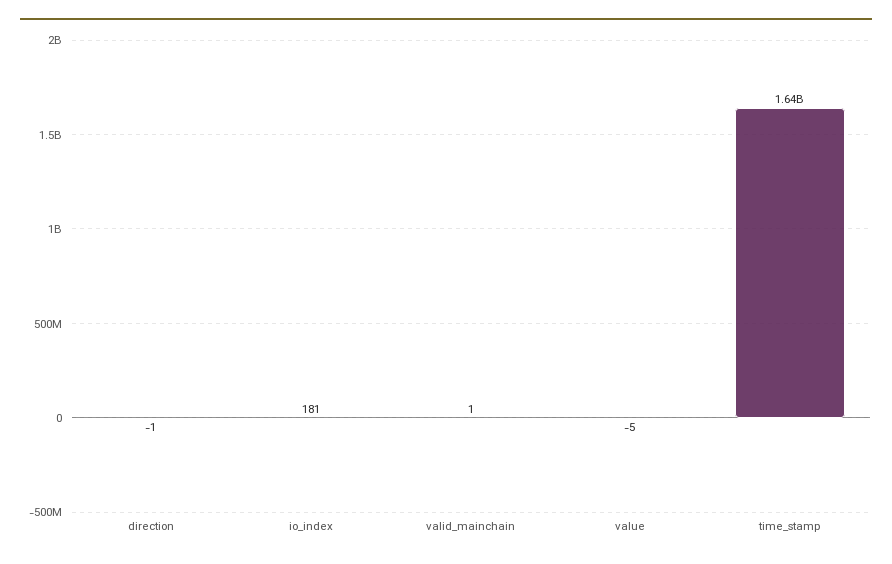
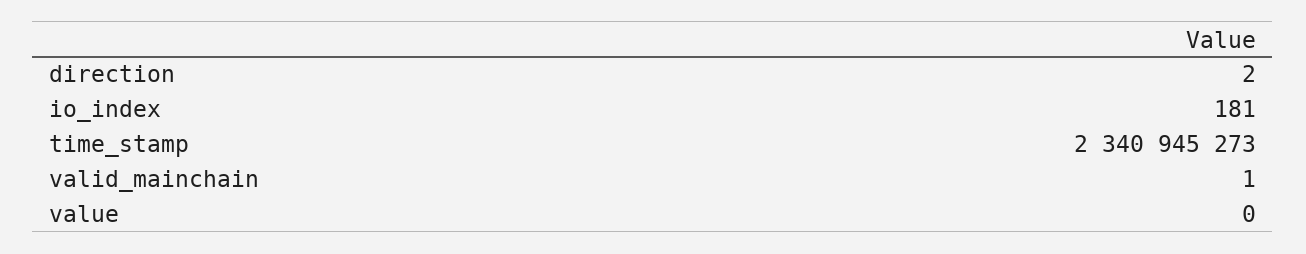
direction: -1 -> 2
value: -5 -> 0
time_stamp: 1640000000 -> 2340945273

